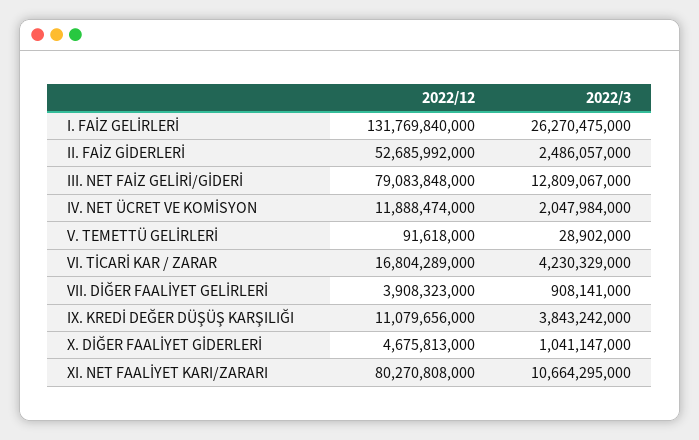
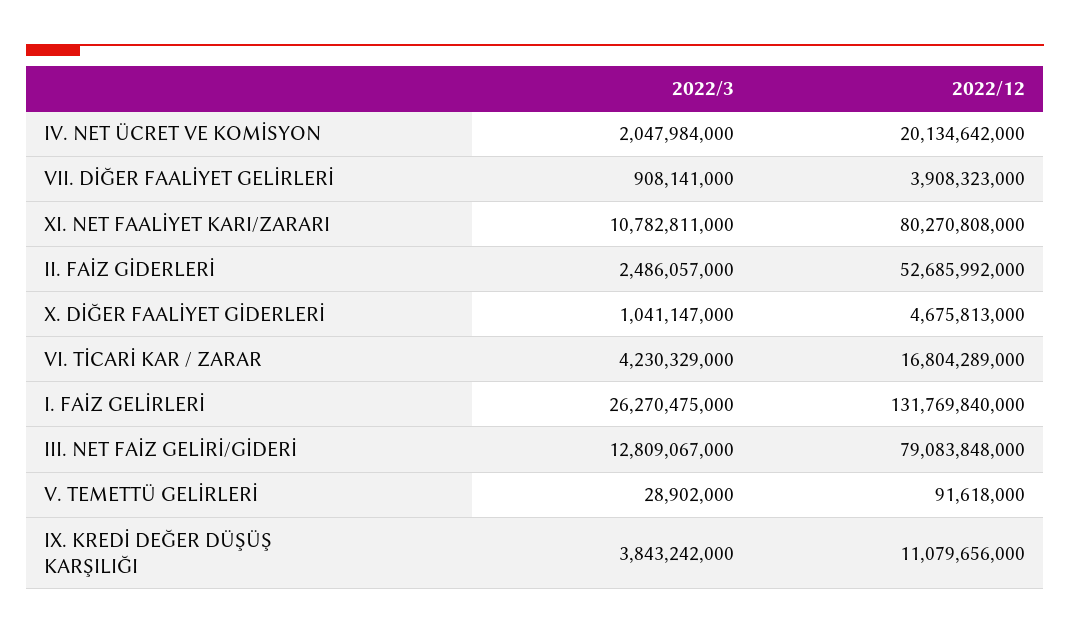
2022/12, IV. NET ÜCRET VE KOMİSYON: 11888474000 -> 20134642000
2022/3, XI. NET FAALİYET KARI/ZARARI: 10664295000 -> 10782811000

